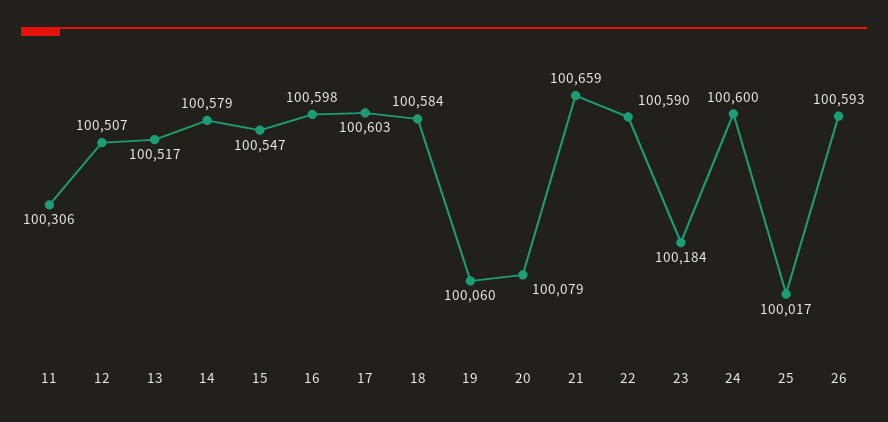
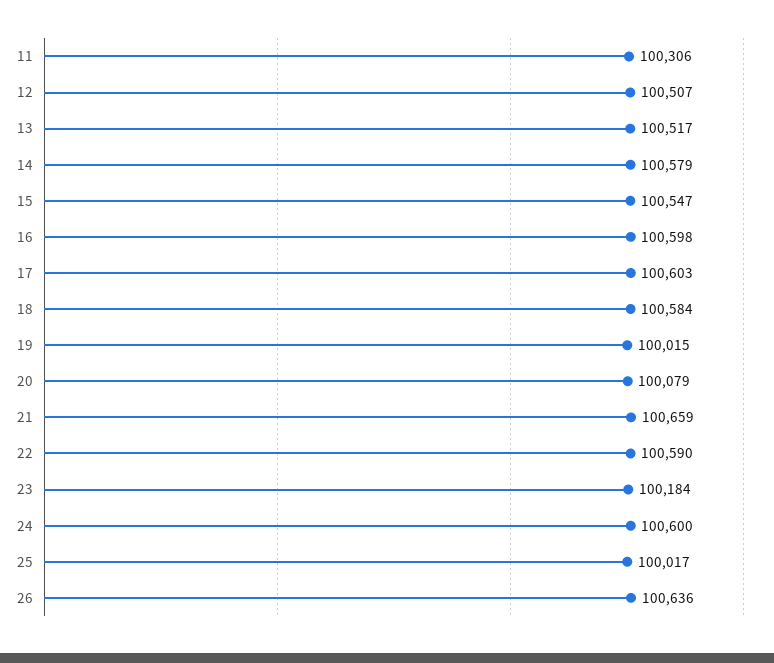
19: 100060 -> 100015
26: 100593 -> 100636

